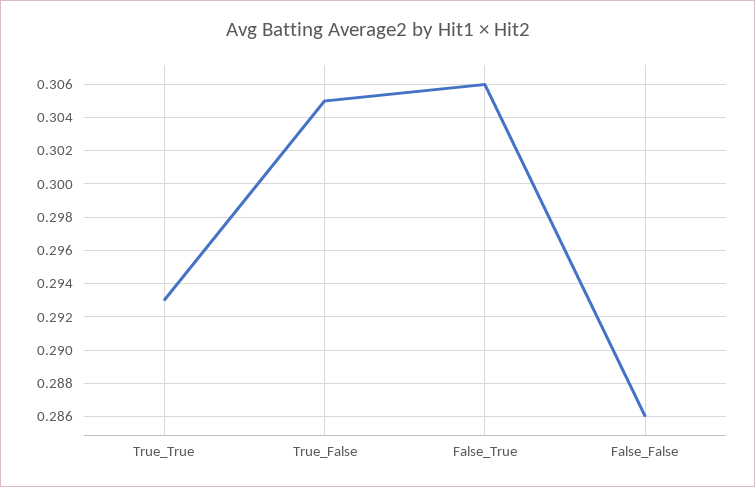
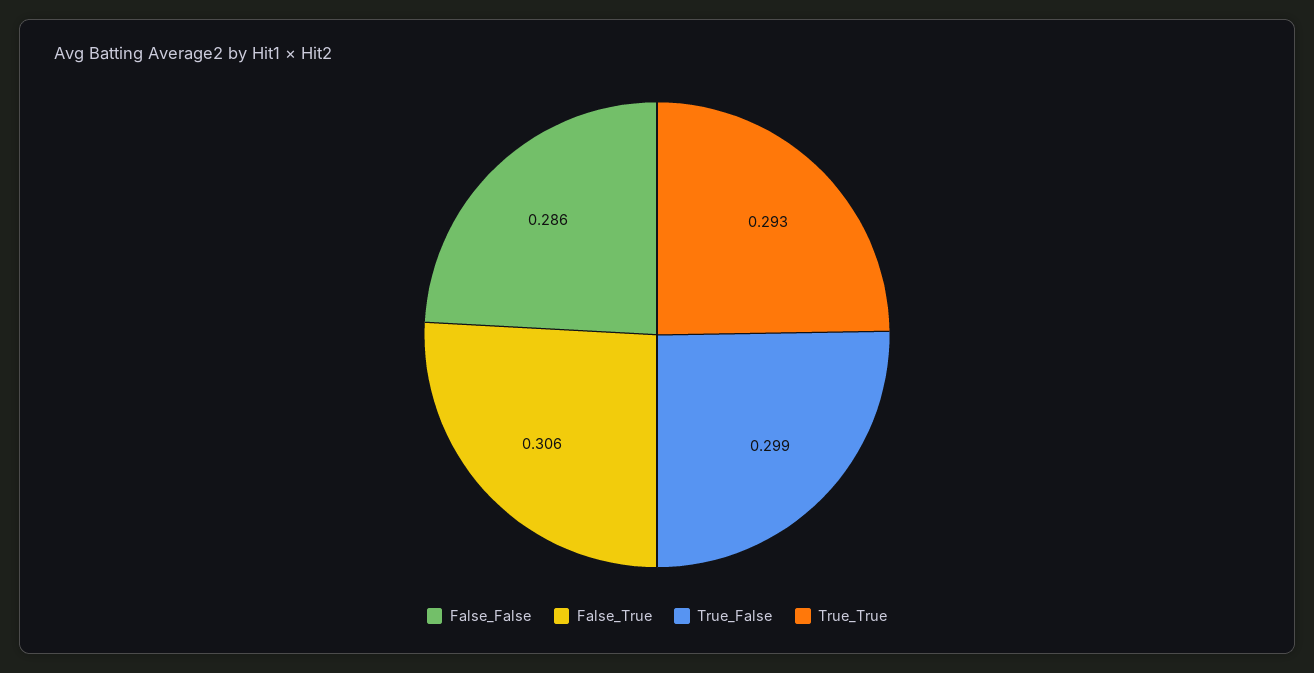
True_False: 0.305 -> 0.299

